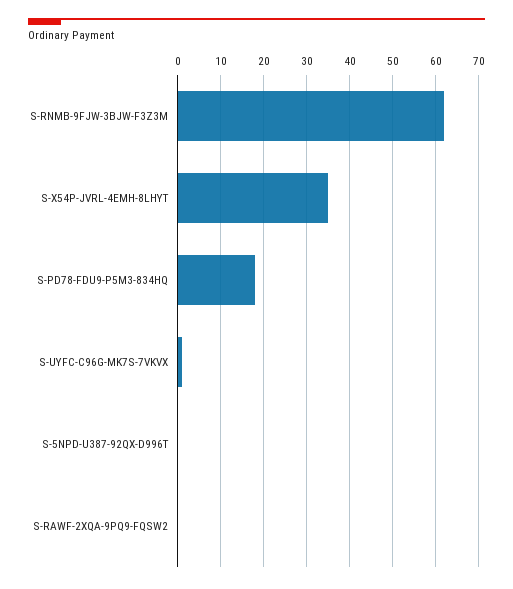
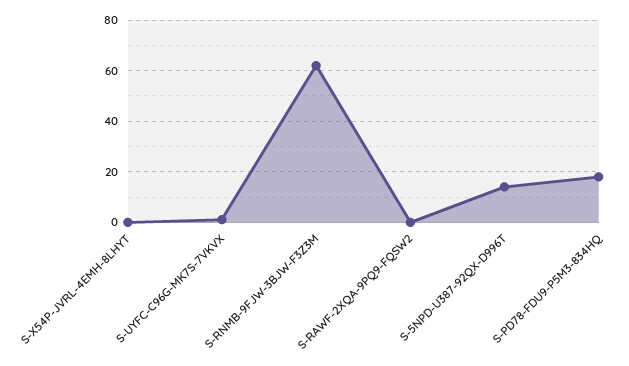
S-X54P-JVRL-4EMH-8LHYT: 35 -> 0
S-5NPD-U387-92QX-D996T: 0 -> 15

